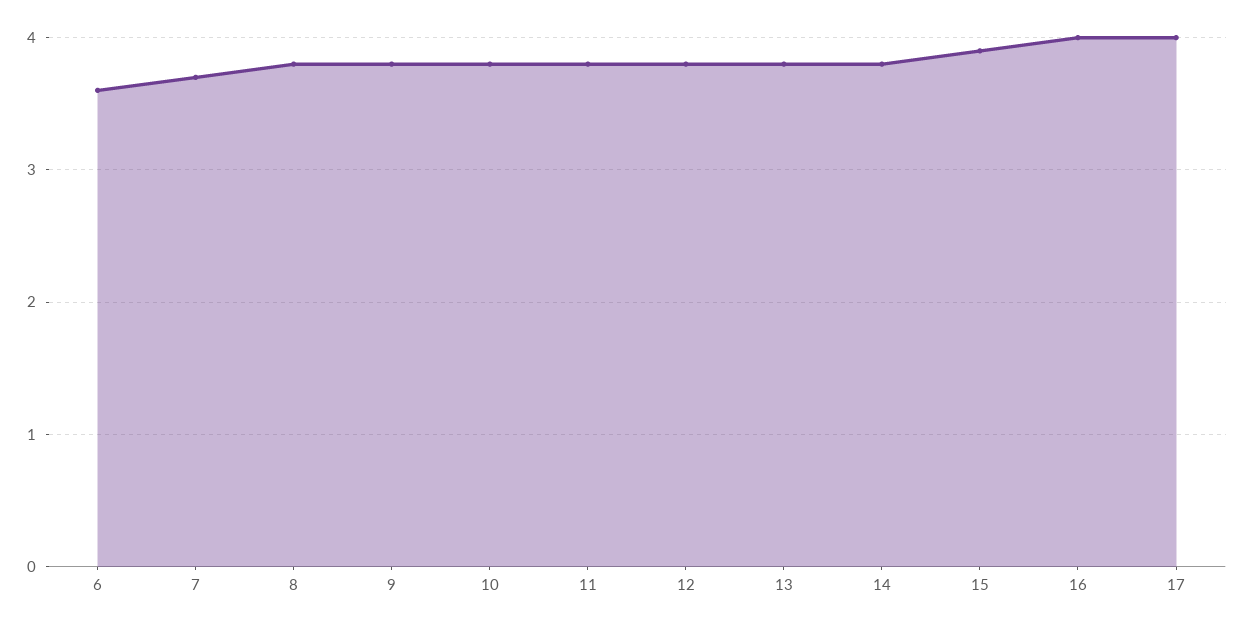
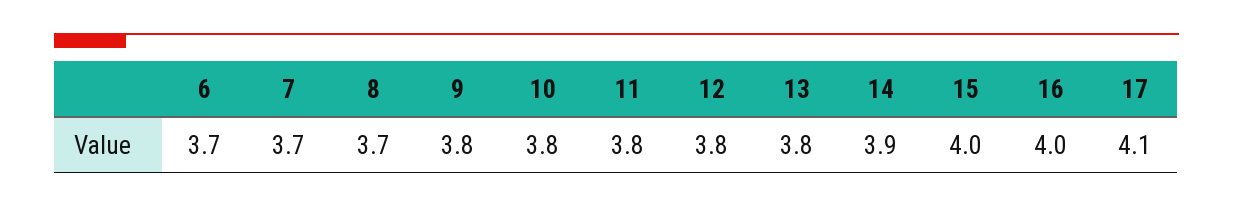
6: 3.6 -> 3.7
8: 3.8 -> 3.7
14: 3.8 -> 3.9
15: 3.9 -> 4
17: 4 -> 4.1

